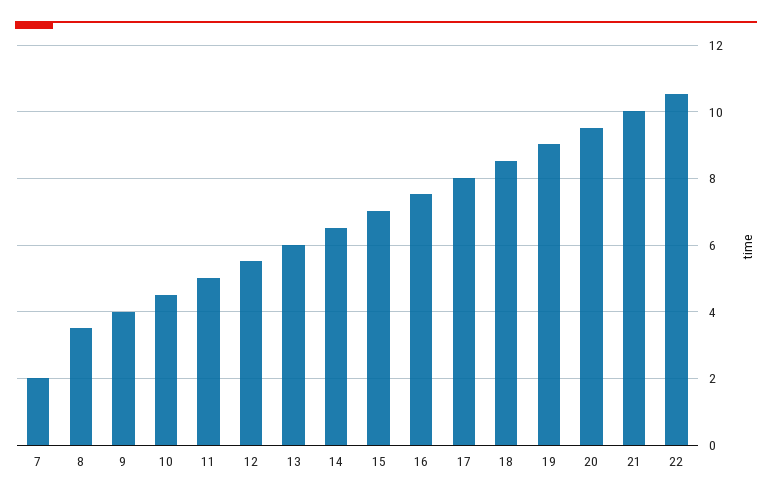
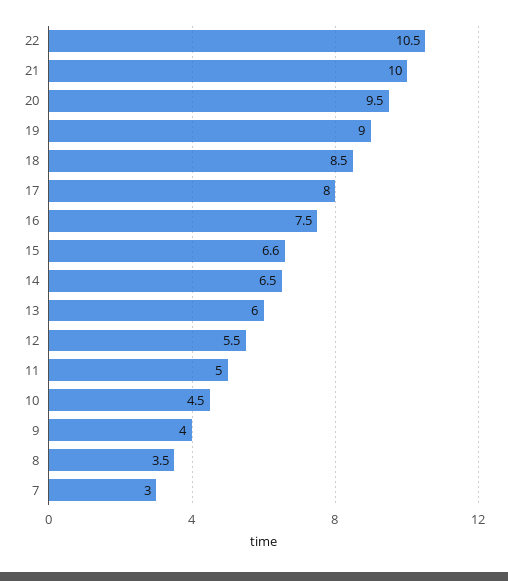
7: 2 -> 3
15: 7 -> 6.6

